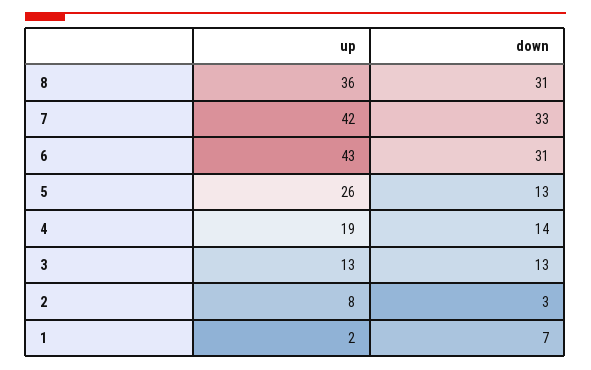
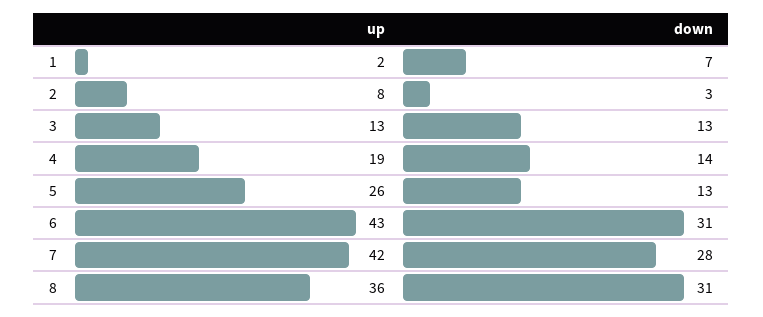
down, 7: 33 -> 28

